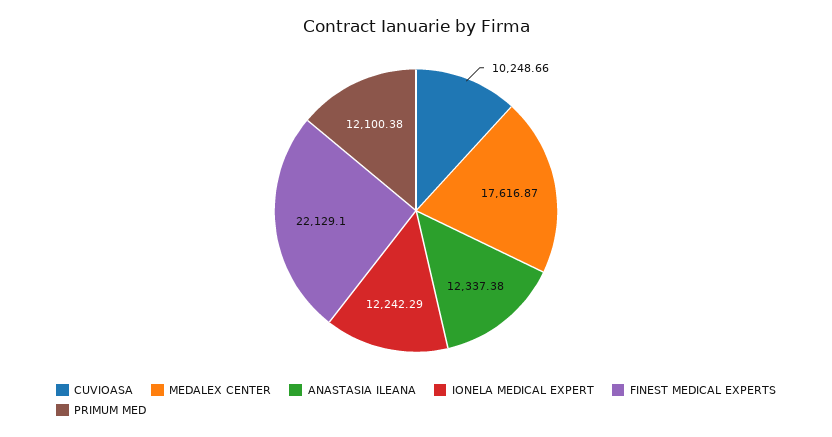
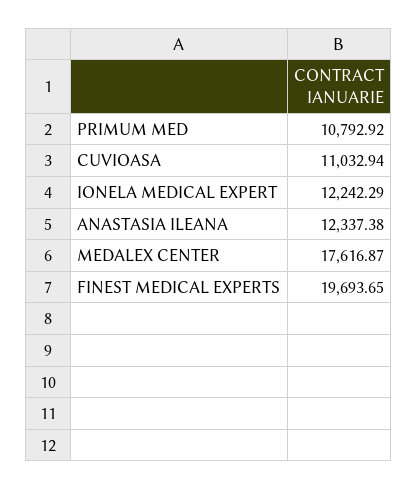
CUVIOASA: 10248.66 -> 11032.94
FINEST MEDICAL EXPERTS: 22129.1 -> 19693.65
PRIMUM MED: 12100.38 -> 10792.92

